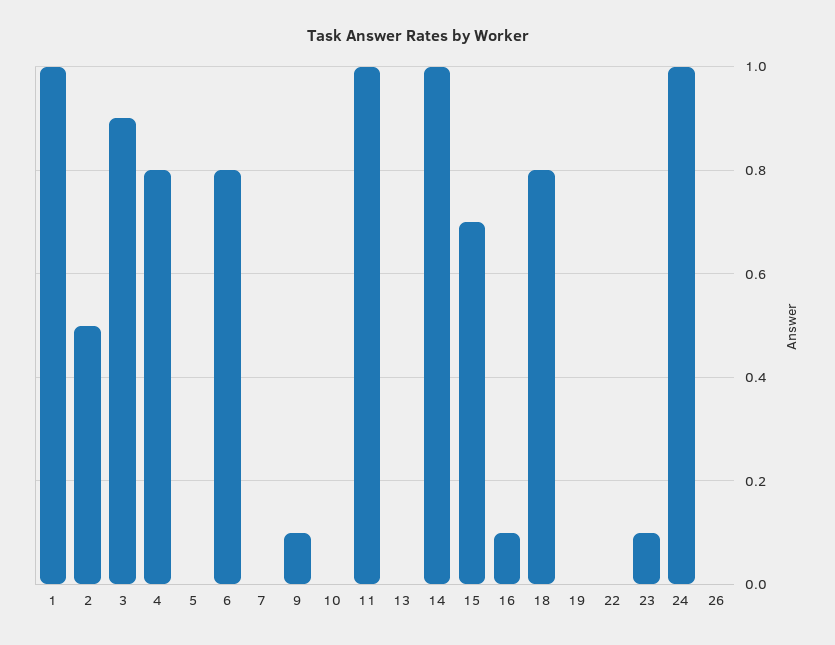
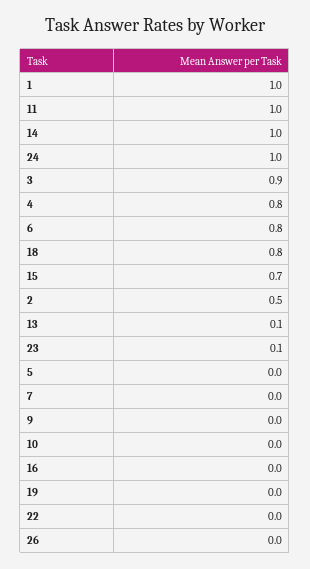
9: 0.1 -> 0
13: 0 -> 0.1
16: 0.1 -> 0

